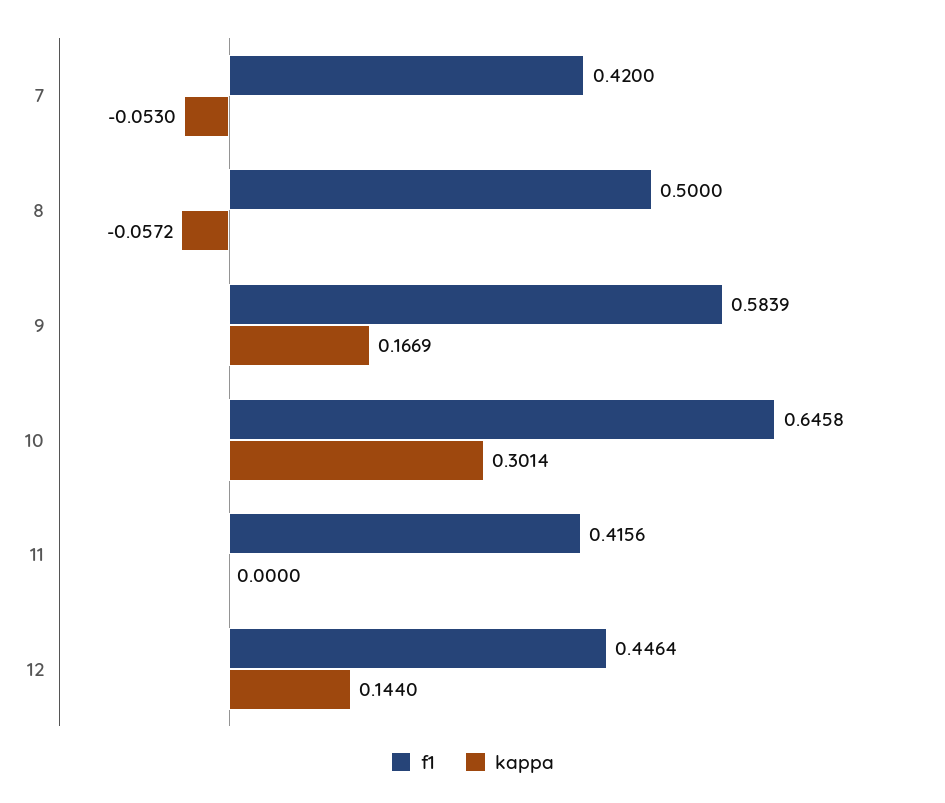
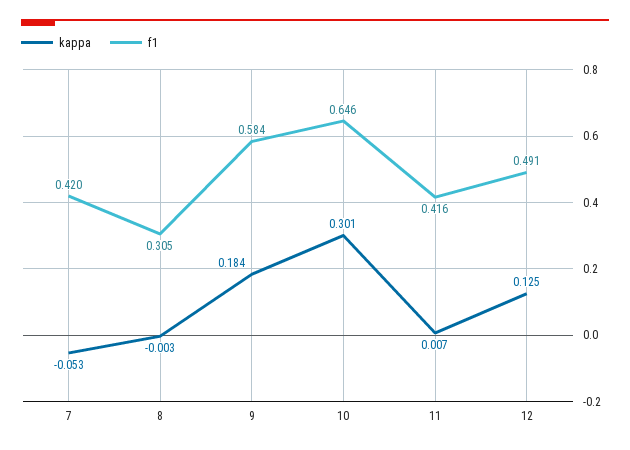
f1, 8: 0.5 -> 0.305
kappa, 8: -0.0572 -> -0.003
kappa, 9: 0.1669 -> 0.184
kappa, 11: 0 -> 0.007
f1, 12: 0.4464 -> 0.491
kappa, 12: 0.144 -> 0.125

